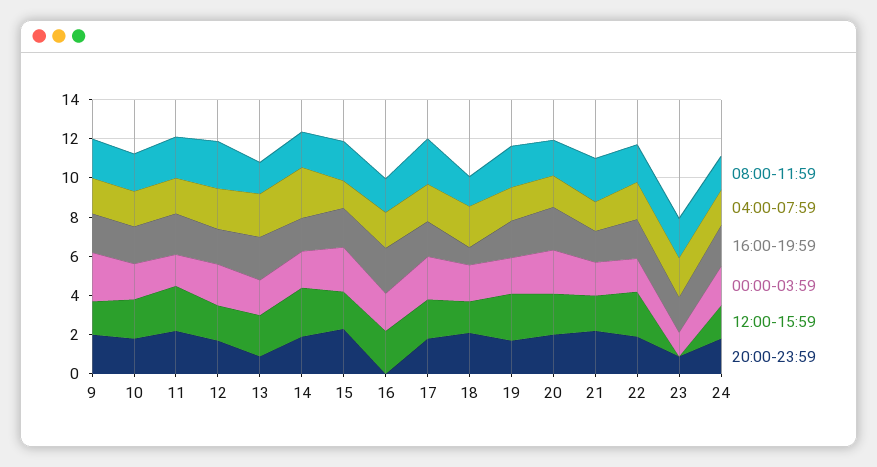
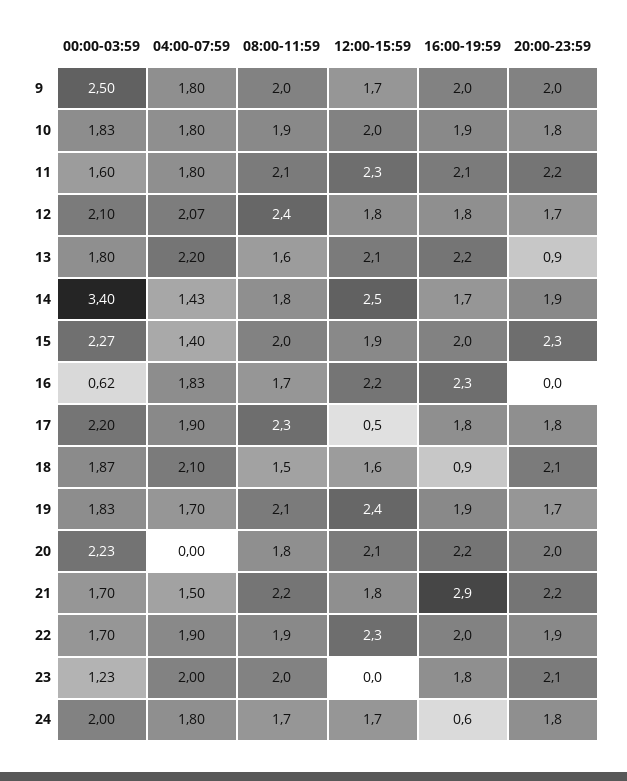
04:00-07:59, 14: 2.5 -> 1.43
00:00-03:59, 14: 2 -> 3.4
00:00-03:59, 16: 2 -> 0.62
12:00-15:59, 17: 2 -> 0.5
04:00-07:59, 20: 1.5 -> 0
16:00-19:59, 21: 1.5 -> 2.9
20:00-23:59, 23: 1 -> 2.1
16:00-19:59, 24: 2 -> 0.6

